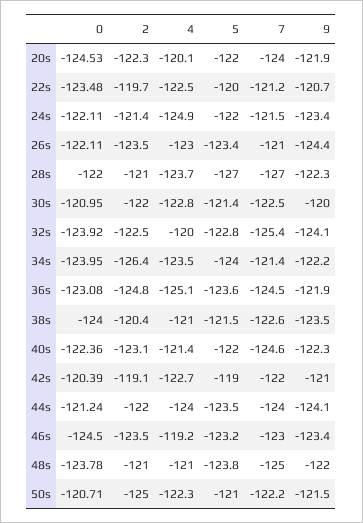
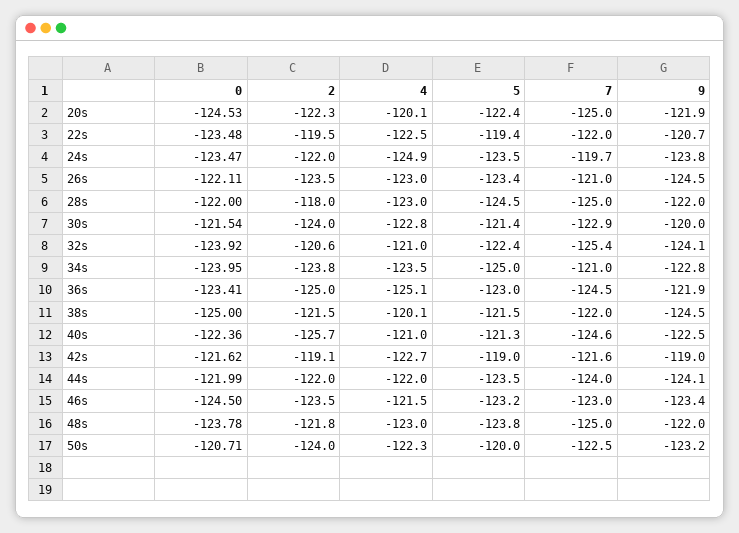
5, 20s: -122 -> -122.4
7, 20s: -124 -> -125
2, 22s: -119.7 -> -119.5
5, 22s: -120 -> -119.4
7, 22s: -121.2 -> -122
0, 24s: -122.11 -> -123.47
2, 24s: -121.4 -> -122
5, 24s: -122 -> -123.5
7, 24s: -121.5 -> -119.7
9, 24s: -123.4 -> -123.8
9, 26s: -124.4 -> -124.5
2, 28s: -121 -> -118
4, 28s: -123.7 -> -123
5, 28s: -127 -> -124.5
7, 28s: -127 -> -125
9, 28s: -122.3 -> -122
0, 30s: -120.95 -> -121.54
2, 30s: -122 -> -124
7, 30s: -122.5 -> -122.9
2, 32s: -122.5 -> -120.6
4, 32s: -120 -> -121
5, 32s: -122.8 -> -122.4
2, 34s: -126.4 -> -123.8
5, 34s: -124 -> -125
7, 34s: -121.4 -> -121
9, 34s: -122.2 -> -122.8
0, 36s: -123.08 -> -123.41
2, 36s: -124.8 -> -125
5, 36s: -123.6 -> -123
0, 38s: -124 -> -125
2, 38s: -120.4 -> -121.5
4, 38s: -121 -> -120.1
7, 38s: -122.6 -> -122
9, 38s: -123.5 -> -124.5
2, 40s: -123.1 -> -125.7
4, 40s: -121.4 -> -121
5, 40s: -122 -> -121.3
9, 40s: -122.3 -> -122.5
0, 42s: -120.39 -> -121.62
7, 42s: -122 -> -121.6
9, 42s: -121 -> -119
0, 44s: -121.24 -> -121.99
4, 44s: -124 -> -122
4, 46s: -119.2 -> -121.5
2, 48s: -121 -> -121.8
4, 48s: -121 -> -123
2, 50s: -125 -> -124
5, 50s: -121 -> -120
7, 50s: -122.2 -> -122.5
9, 50s: -121.5 -> -123.2

